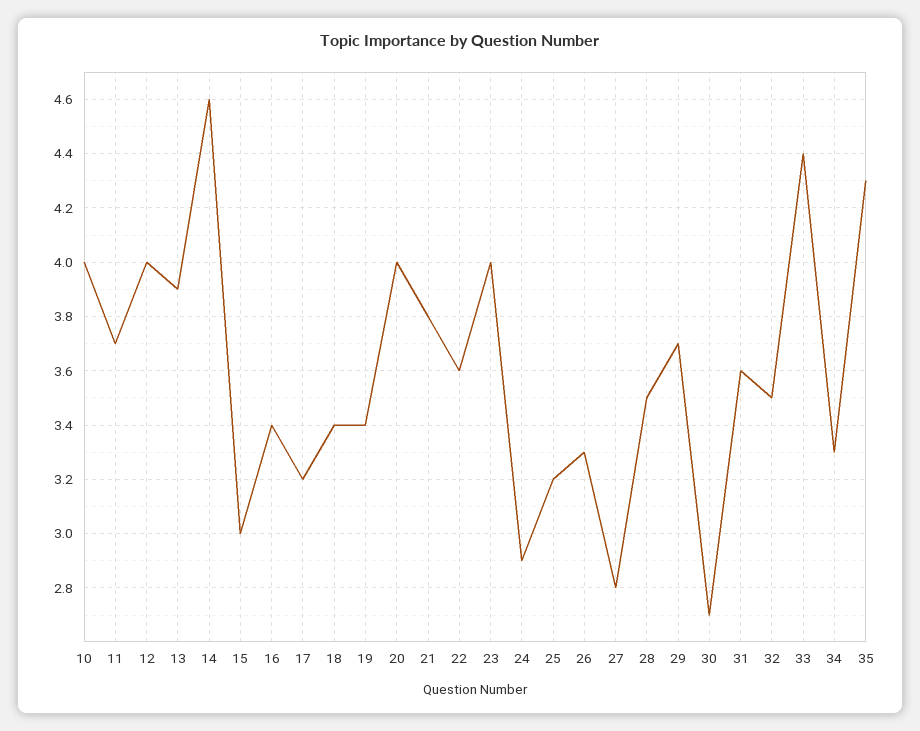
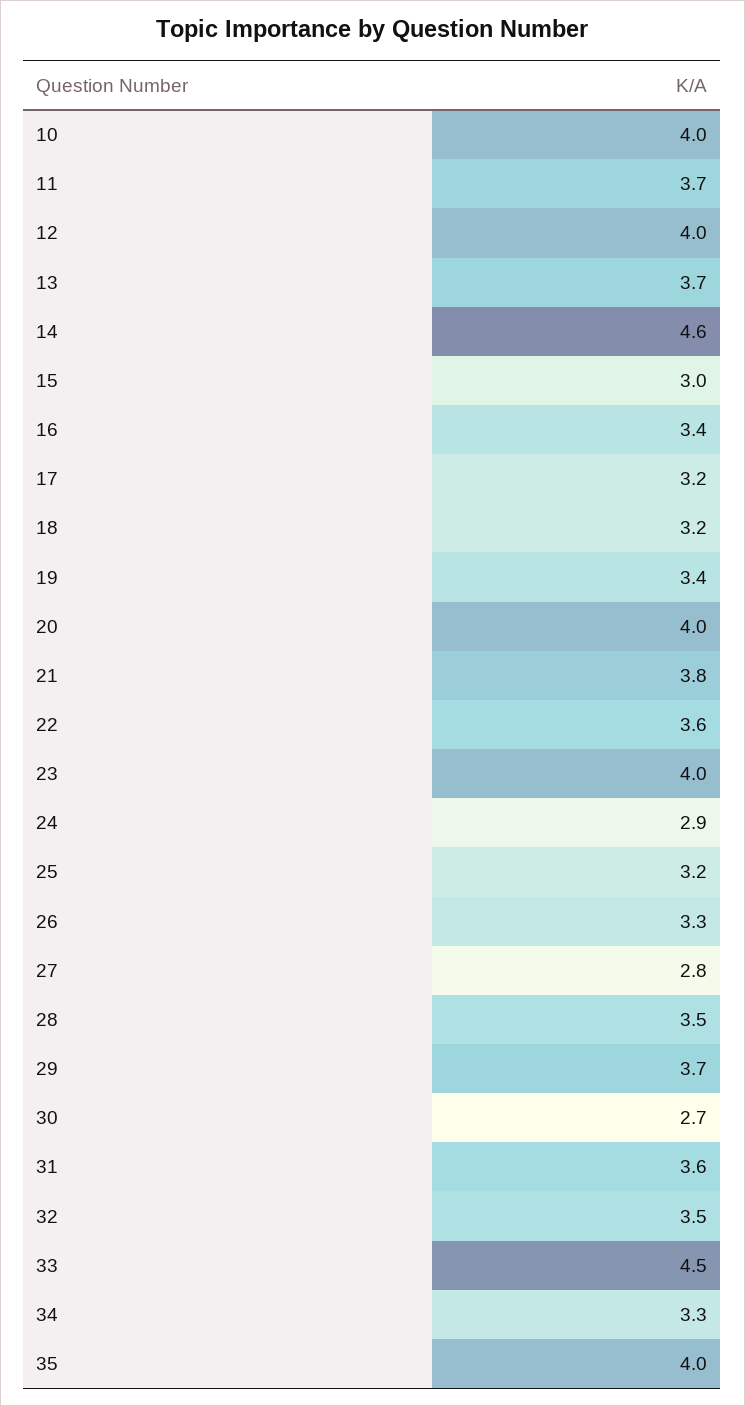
13: 3.9 -> 3.7
18: 3.4 -> 3.2
33: 4.4 -> 4.5
35: 4.3 -> 4

